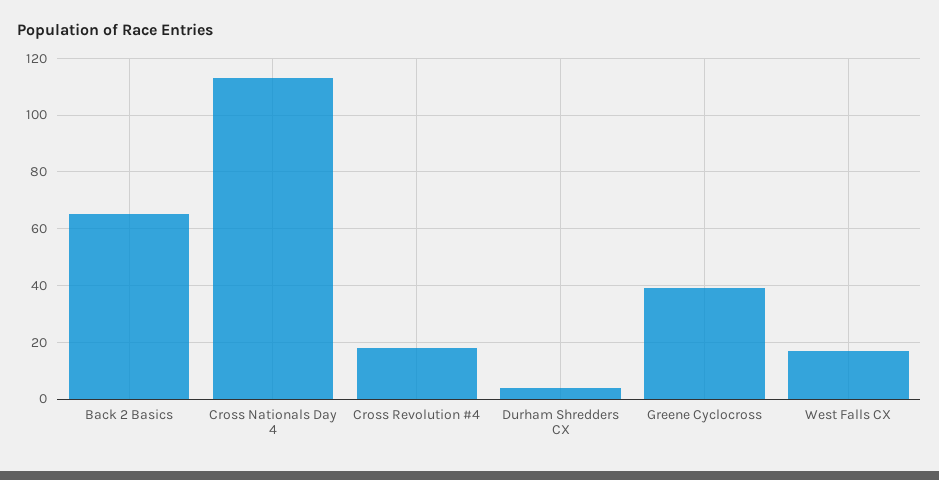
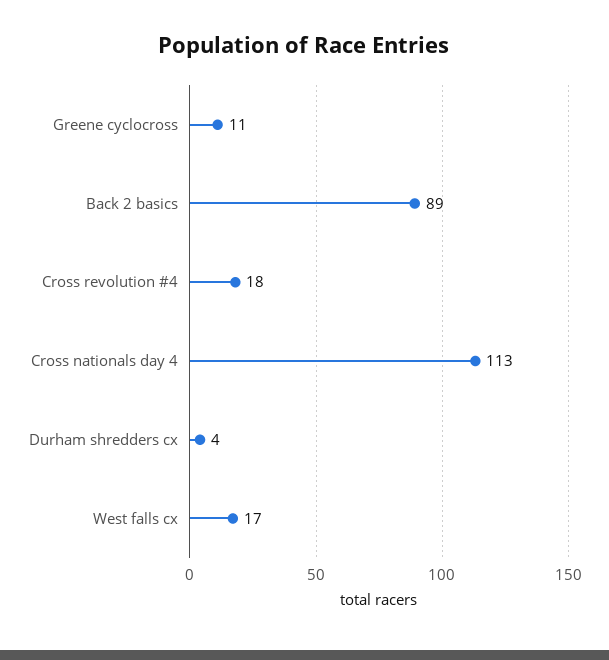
Back 2 Basics: 65 -> 89
Greene Cyclocross: 40 -> 11

